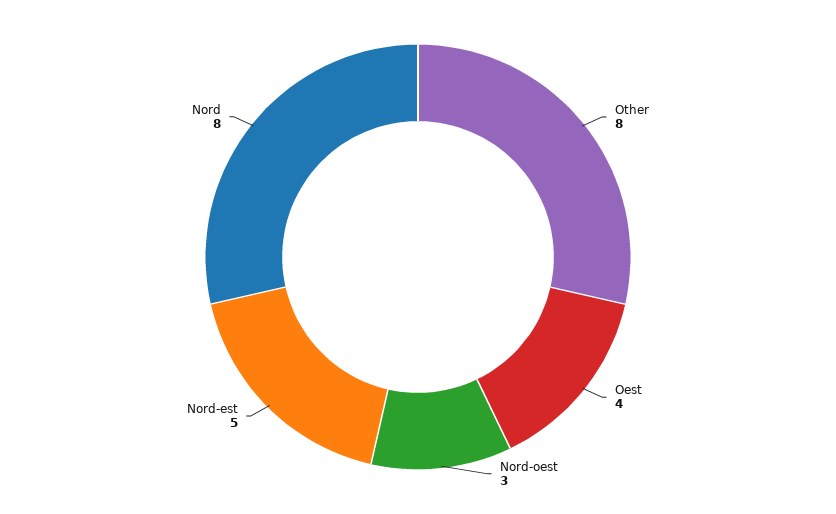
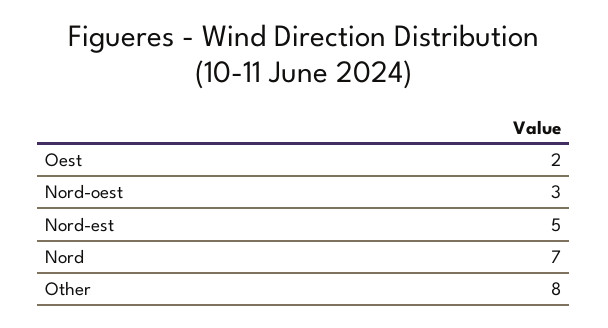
Oest: 4 -> 2
Nord: 8 -> 7

